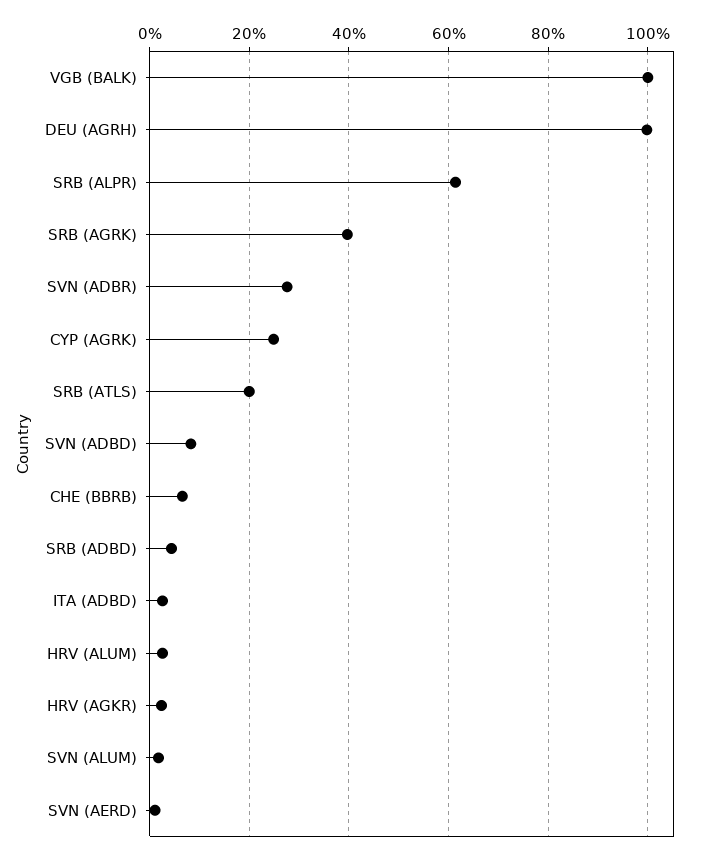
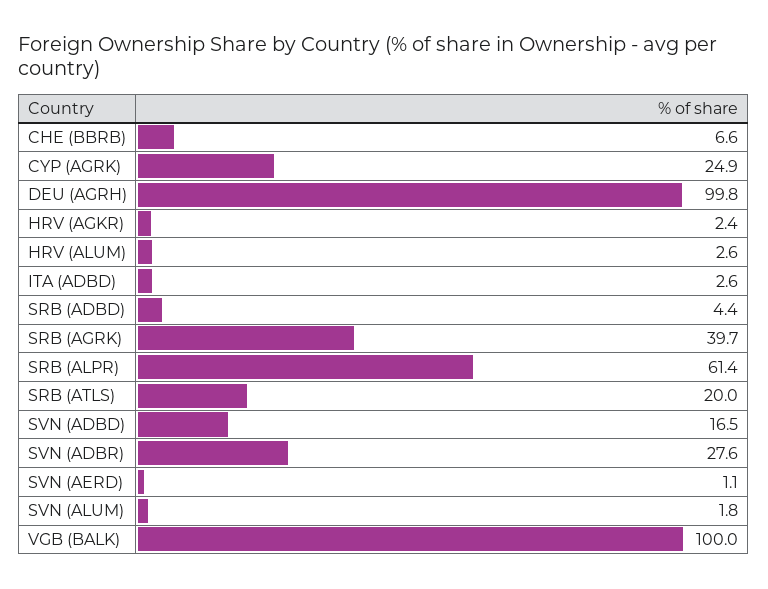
SVN (ADBD): 8 -> 16.5

